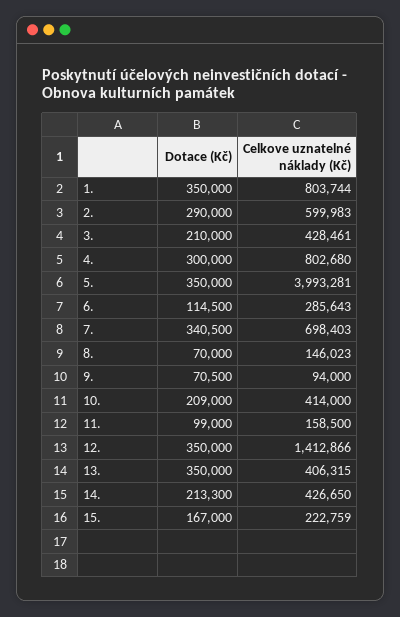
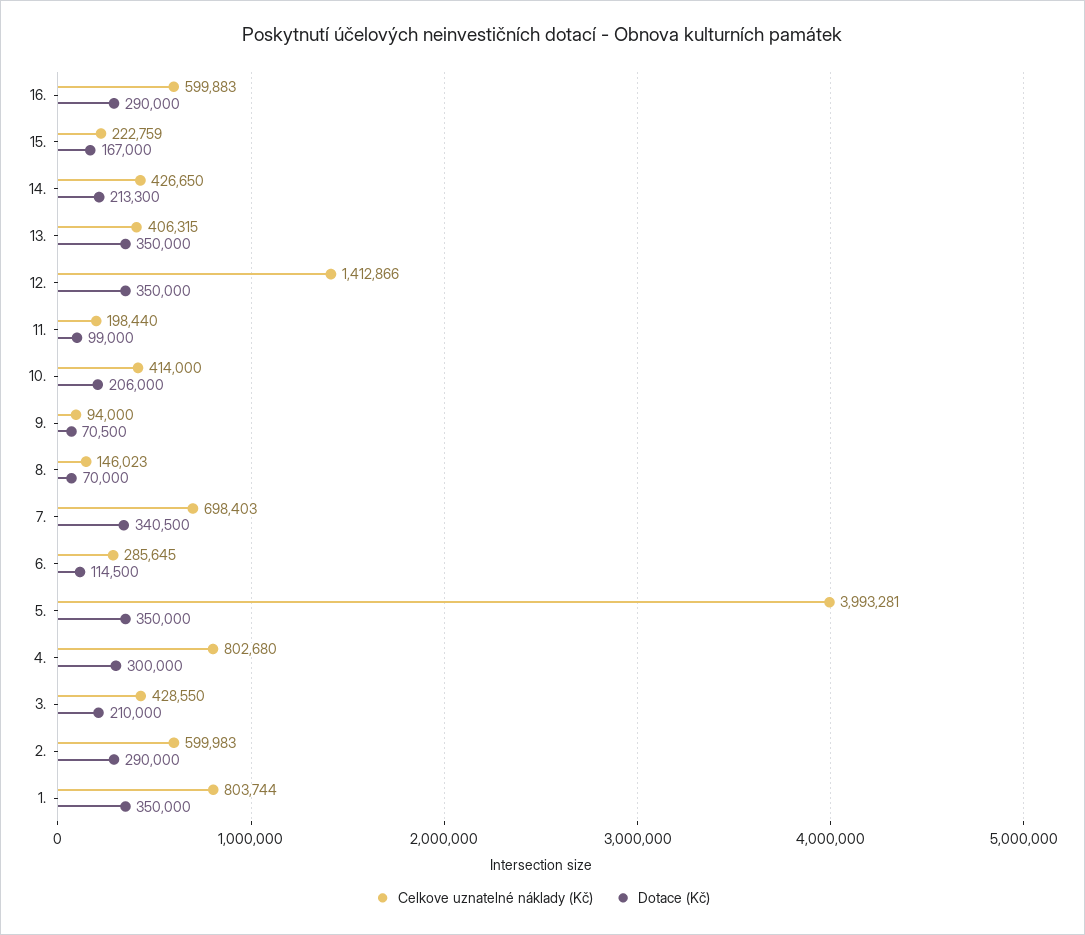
Celkove uznatelné náklady (Kč), 3.: 428461 -> 428550
Celkove uznatelné náklady (Kč), 6.: 285643 -> 285645
Dotace (Kč), 10.: 209000 -> 206000
Celkove uznatelné náklady (Kč), 11.: 158500 -> 198440
Celkove uznatelné náklady (Kč), 16.: none -> 599883
Dotace (Kč), 16.: none -> 290000

